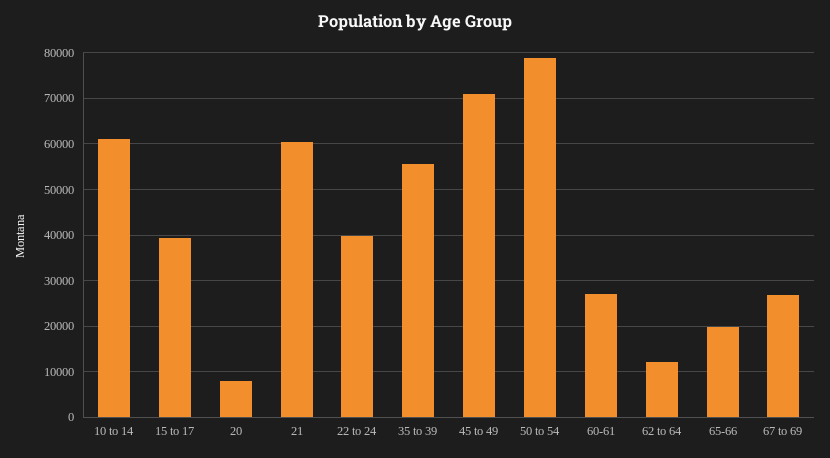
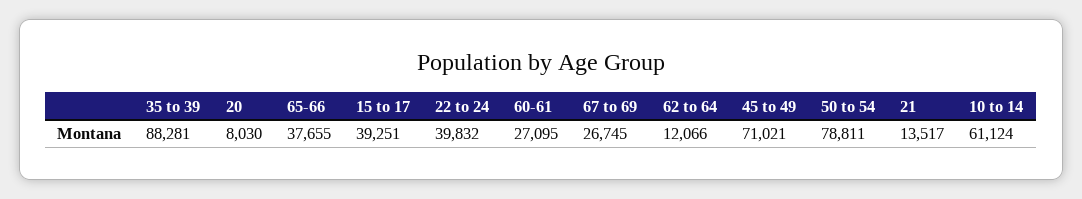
21: 60000 -> 13517
35 to 39: 56000 -> 88281
65-66: 20000 -> 37655

